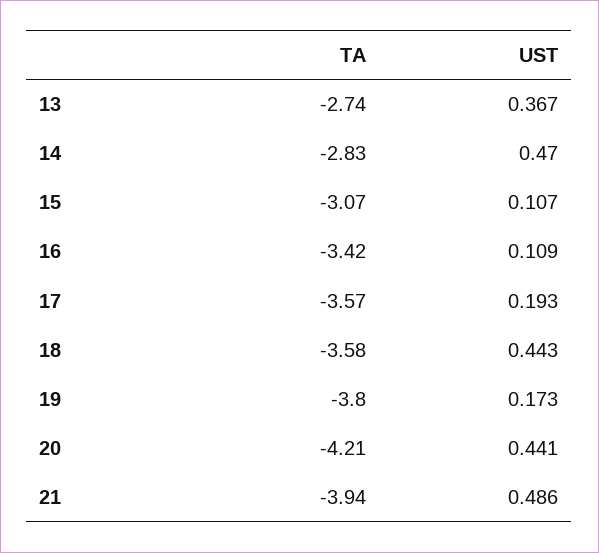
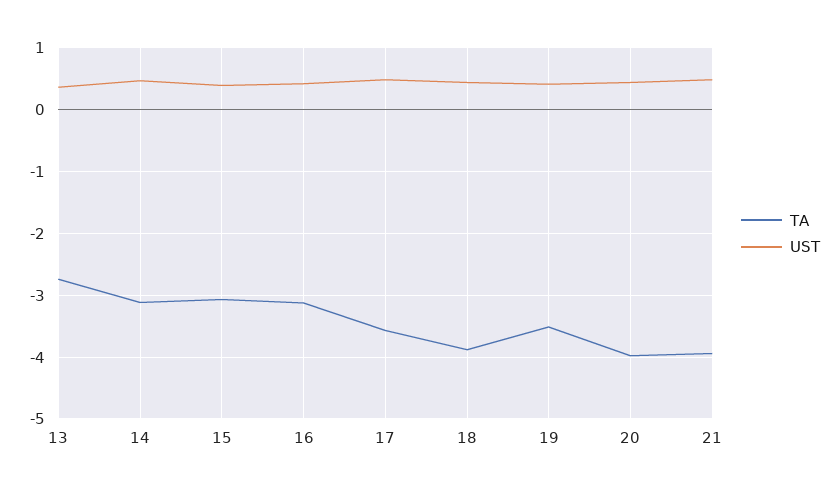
TA, 14: -2.83 -> -3.1
UST, 15: 0.107 -> 0.4
TA, 16: -3.42 -> -3.1
UST, 16: 0.109 -> 0.4
UST, 17: 0.193 -> 0.5
TA, 18: -3.58 -> -3.9
TA, 19: -3.8 -> -3.5
UST, 19: 0.173 -> 0.4
TA, 20: -4.21 -> -4

